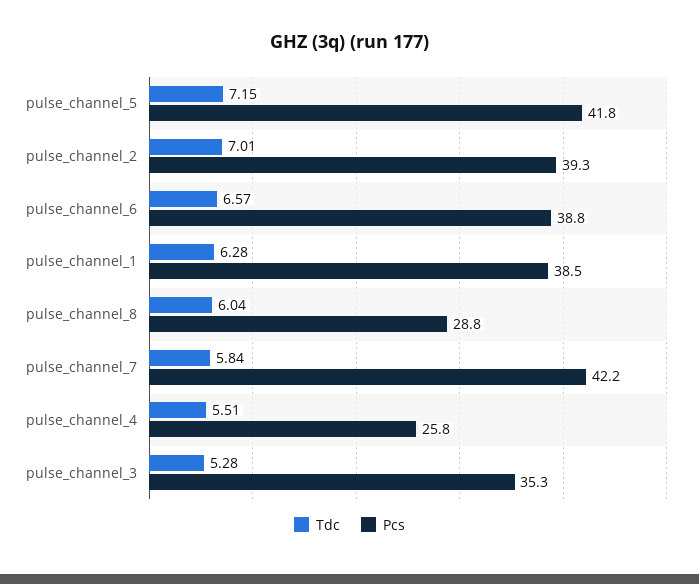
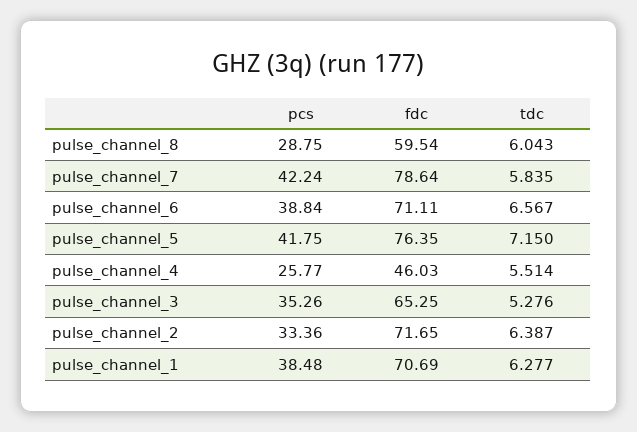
Tdc, pulse_channel_2: 7.01 -> 6.387
Pcs, pulse_channel_2: 39.3 -> 33.36
fdc, pulse_channel_8: none -> 59.54
fdc, pulse_channel_7: none -> 78.64
fdc, pulse_channel_6: none -> 71.11
fdc, pulse_channel_5: none -> 76.35
fdc, pulse_channel_4: none -> 46.03
fdc, pulse_channel_3: none -> 65.25
fdc, pulse_channel_2: none -> 71.65
fdc, pulse_channel_1: none -> 70.69

